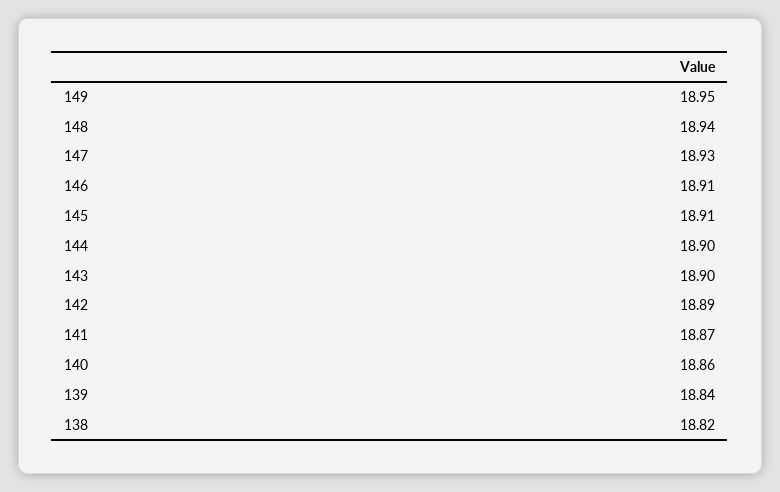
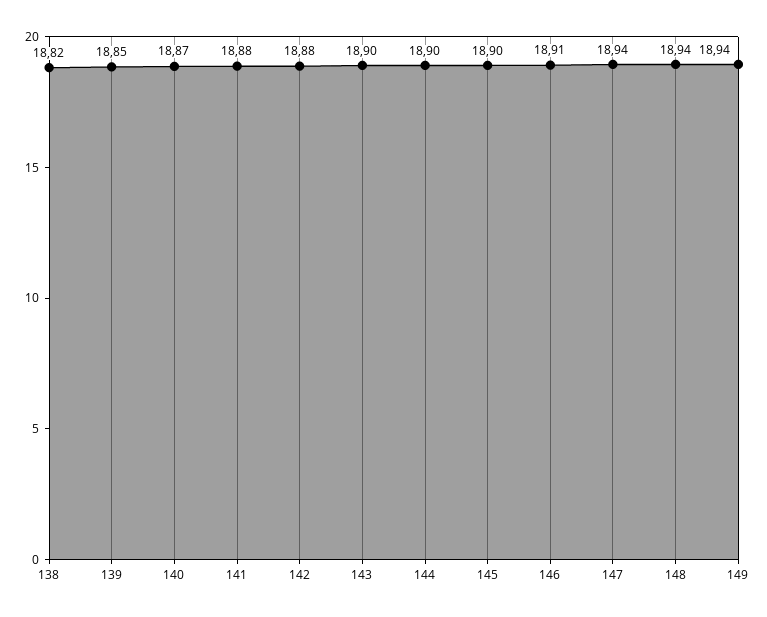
149: 18.95 -> 18.94
147: 18.93 -> 18.94
145: 18.91 -> 18.9
142: 18.89 -> 18.88
141: 18.87 -> 18.88
140: 18.86 -> 18.87
139: 18.84 -> 18.85

